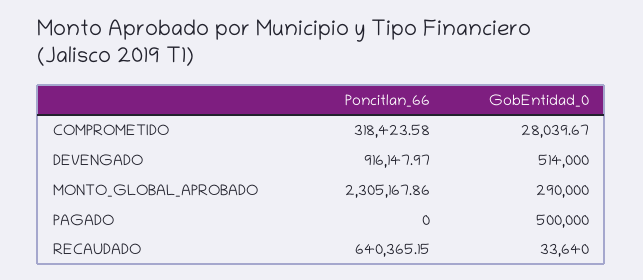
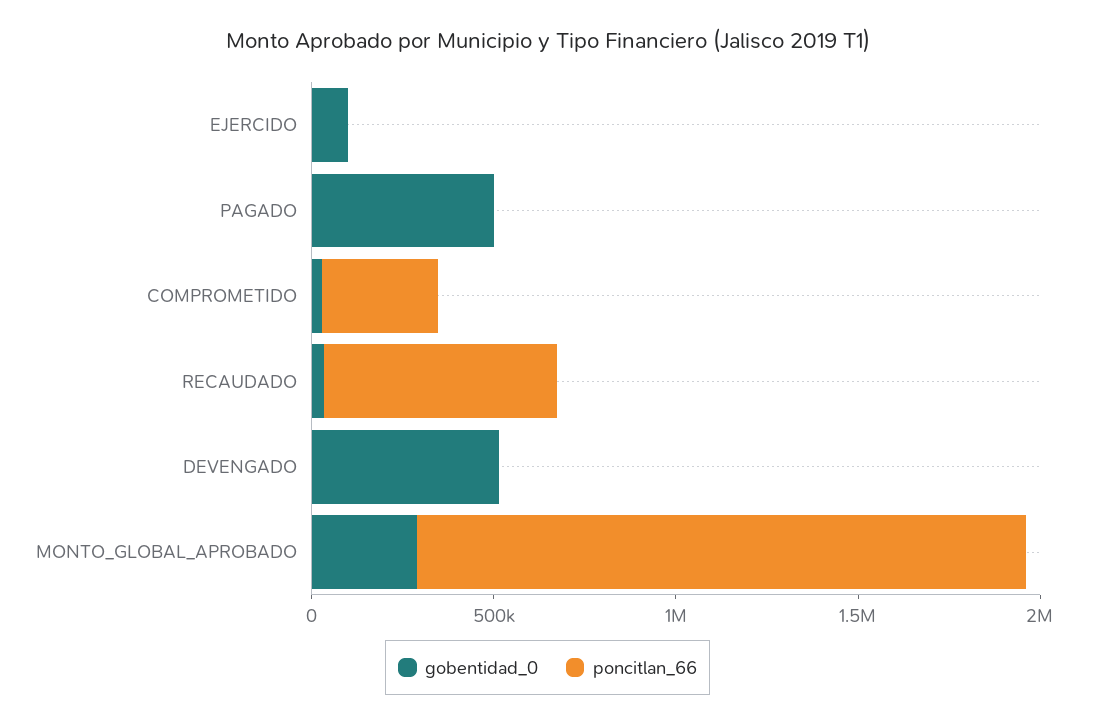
Poncitlan_66, DEVENGADO: 916147.97 -> 0
Poncitlan_66, MONTO_GLOBAL_APROBADO: 2305167.86 -> 1700000
GobEntidad_0, EJERCIDO: none -> 100000
Poncitlan_66, EJERCIDO: none -> 0

